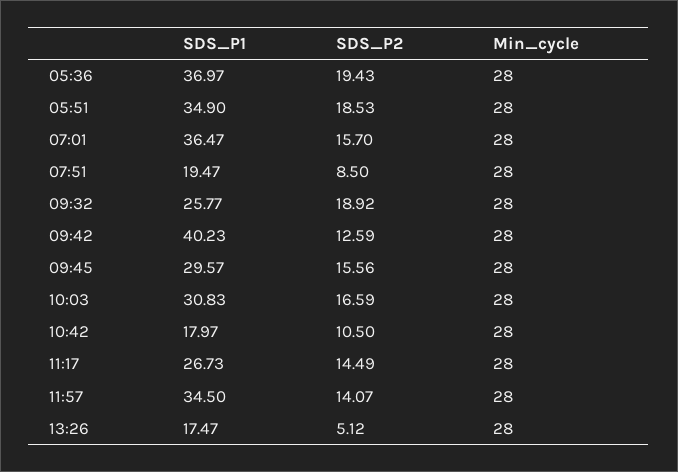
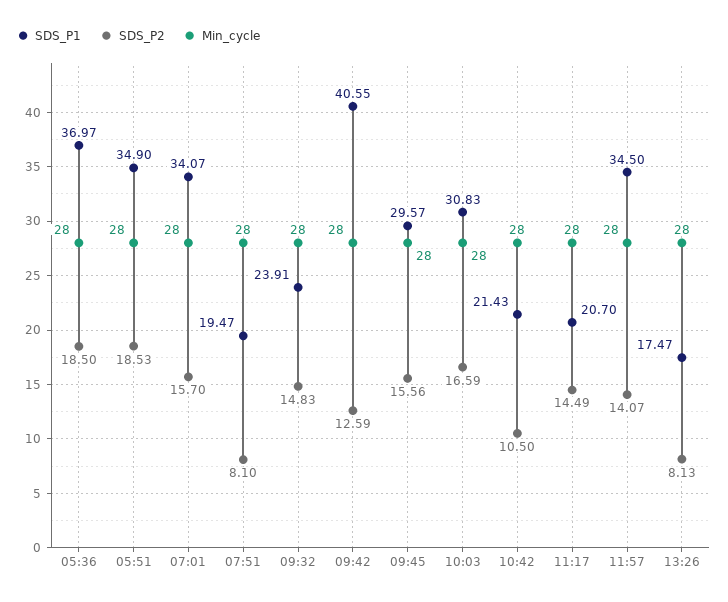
SDS_P2, 05:36: 19.43 -> 18.5
SDS_P1, 07:01: 36.47 -> 34.07
SDS_P2, 07:51: 8.5 -> 8.1
SDS_P1, 09:32: 25.77 -> 23.91
SDS_P2, 09:32: 18.92 -> 14.83
SDS_P1, 09:42: 40.23 -> 40.55
SDS_P1, 10:42: 17.97 -> 21.43
SDS_P1, 11:17: 26.73 -> 20.7
SDS_P2, 13:26: 5.12 -> 8.13

